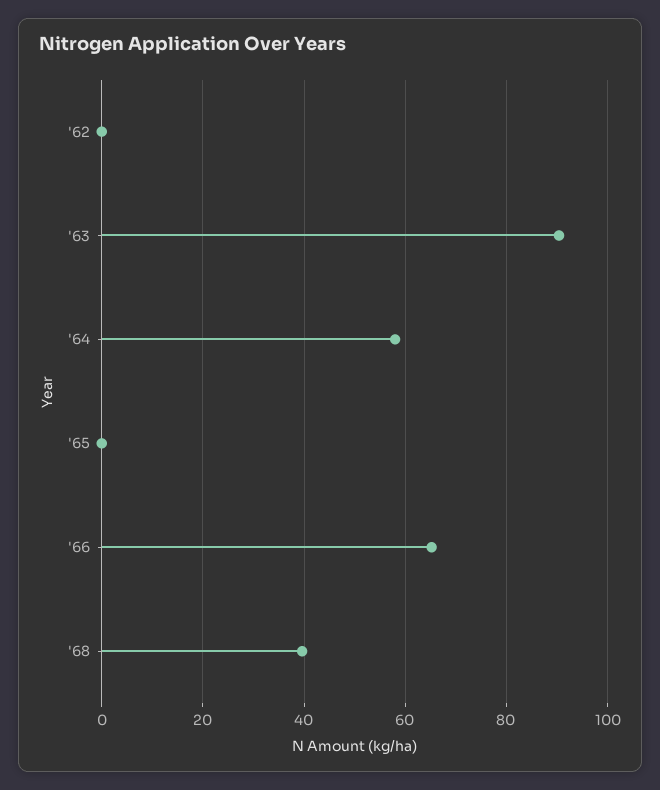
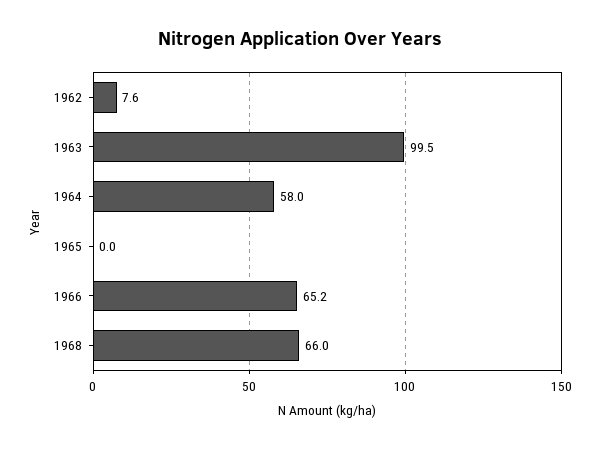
'62: 0 -> 7.6
'63: 90 -> 99.5
'68: 40 -> 66

